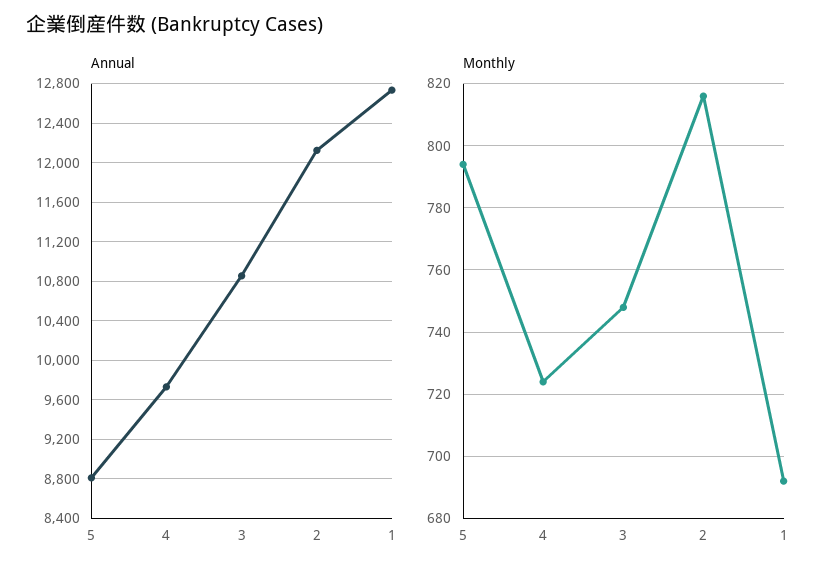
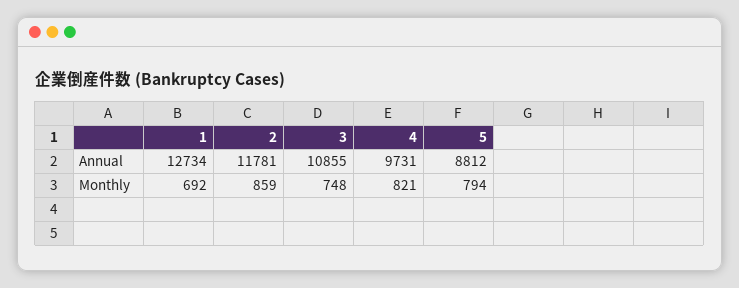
Annual, 2: 12100 -> 11781
Monthly, 4: 725 -> 821
Monthly, 2: 815 -> 859

